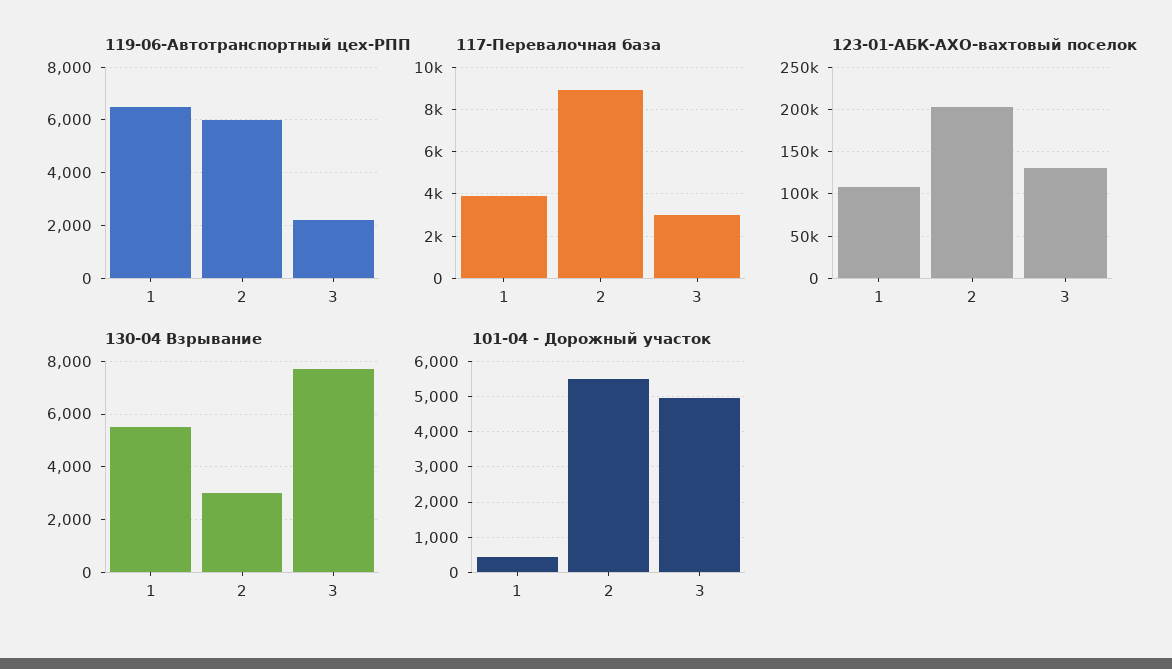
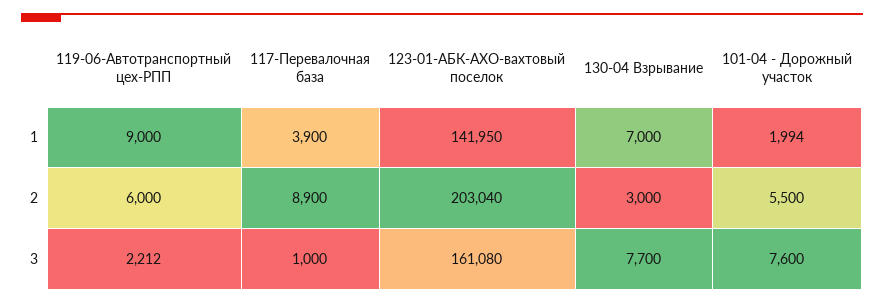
119-06-Автотранспортный цех-РПП, 1: 6500 -> 9000
117-Перевалочная база, 3: 3000 -> 1000
123-01-АБК-АХО-вахтовый поселок, 1: 110000 -> 141950
123-01-АБК-АХО-вахтовый поселок, 3: 130000 -> 161080
130-04 Взрывание, 1: 5500 -> 7000
101-04 - Дорожный участок, 1: 400 -> 1994
101-04 - Дорожный участок, 3: 5000 -> 7600

